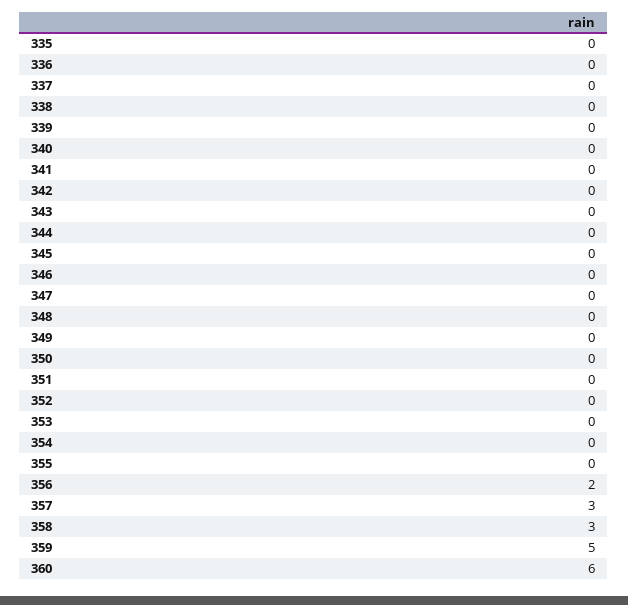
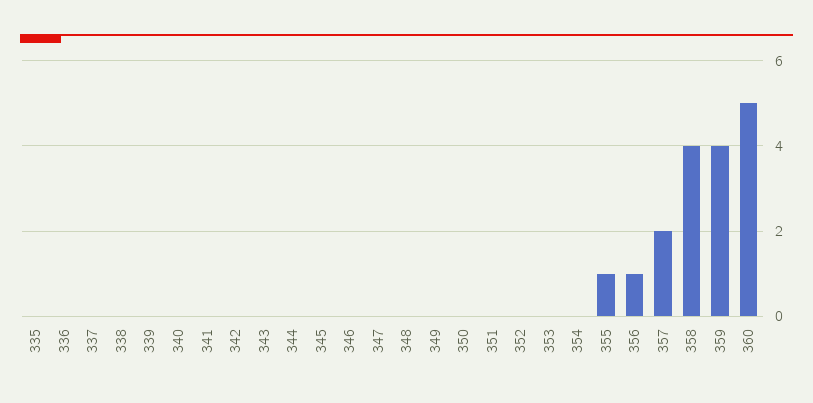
355: 0 -> 1
356: 2 -> 1
357: 3 -> 2
358: 3 -> 4
359: 5 -> 4
360: 6 -> 5

